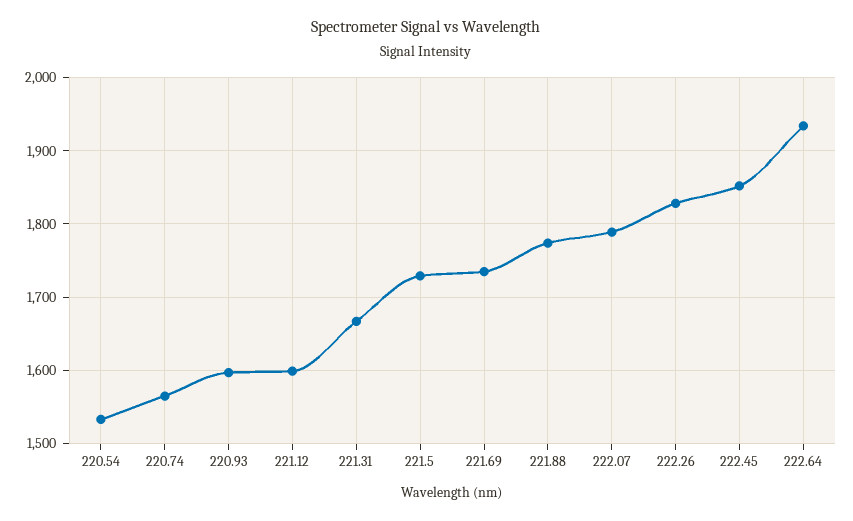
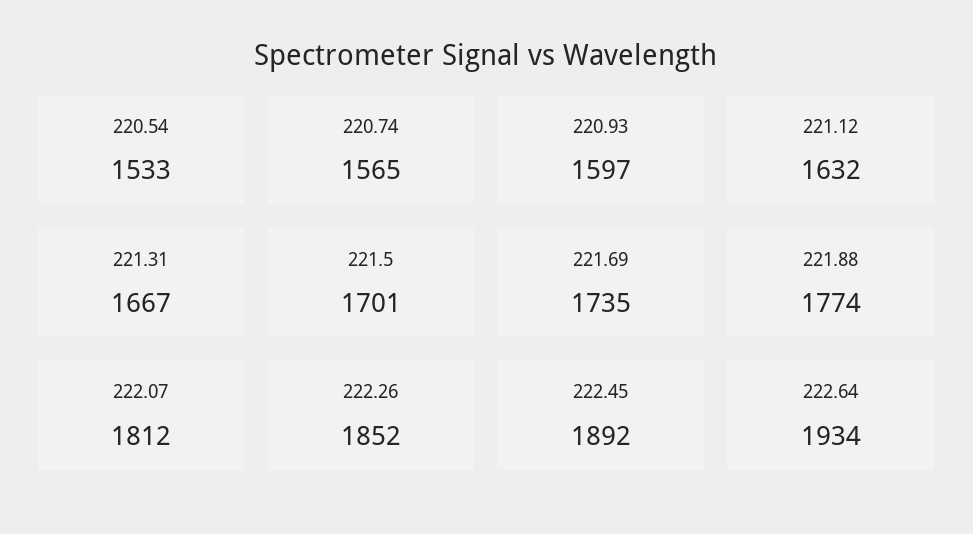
221.12: 1600 -> 1632
221.5: 1730 -> 1701
222.07: 1790 -> 1812
222.26: 1830 -> 1852
222.45: 1850 -> 1892

